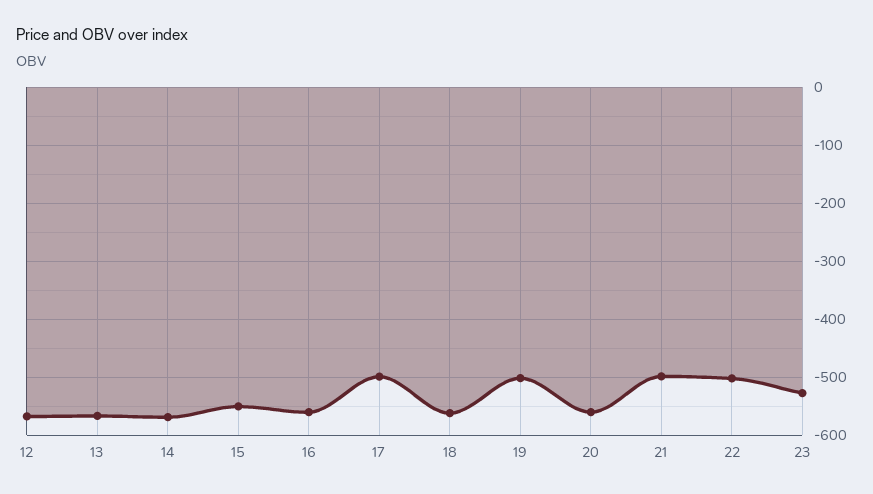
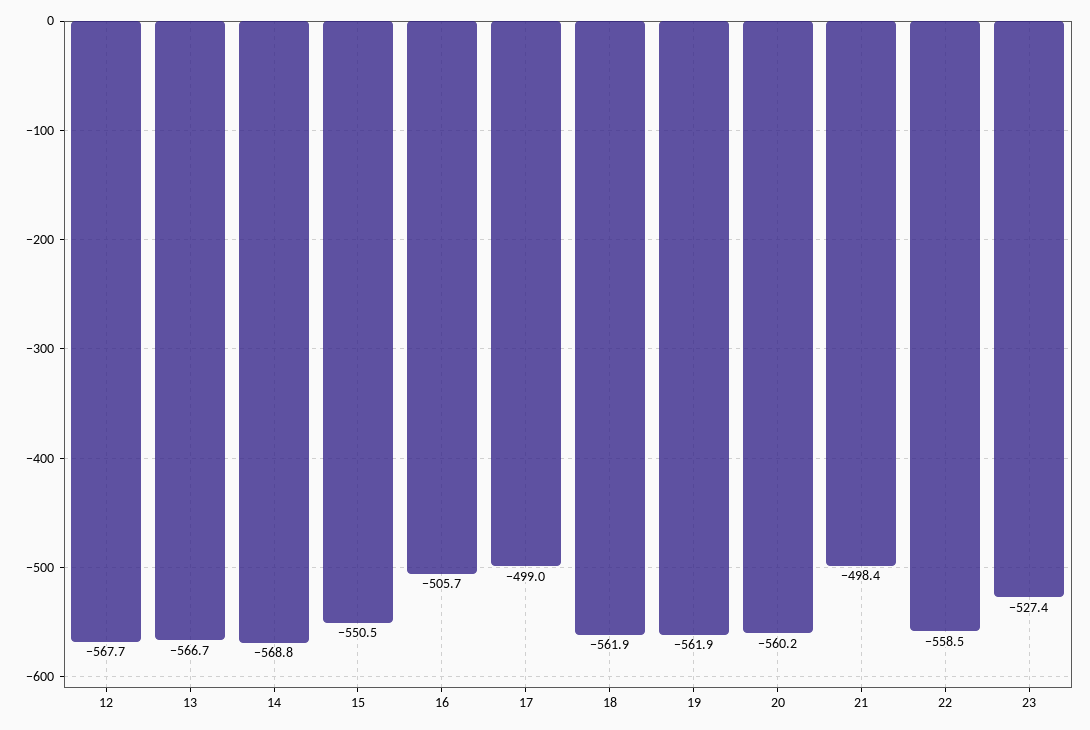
16: -560 -> -505.7
19: -500 -> -561.9
22: -500 -> -558.5

